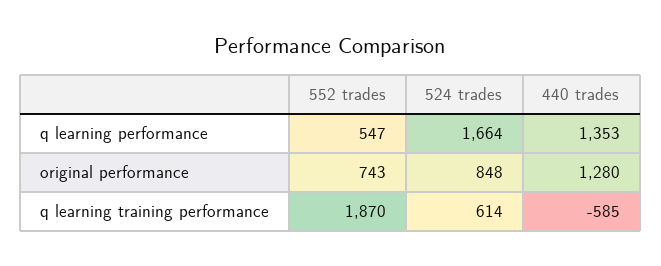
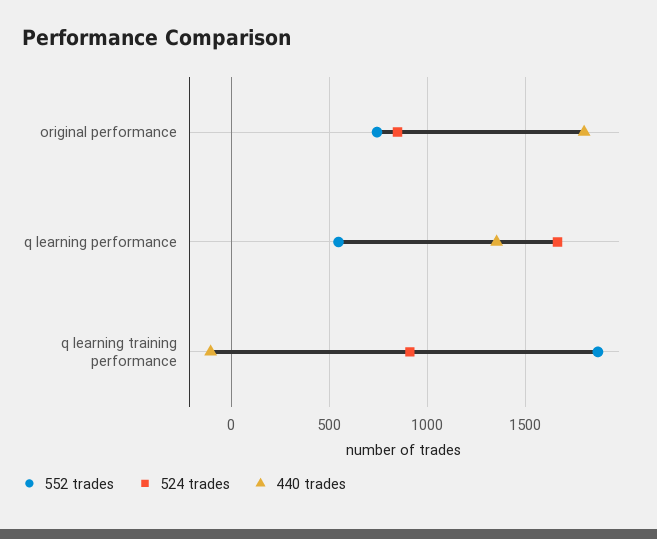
440 trades, original performance: 1280 -> 1800
524 trades, q learning training performance: 614 -> 900
440 trades, q learning training performance: -585 -> -100

